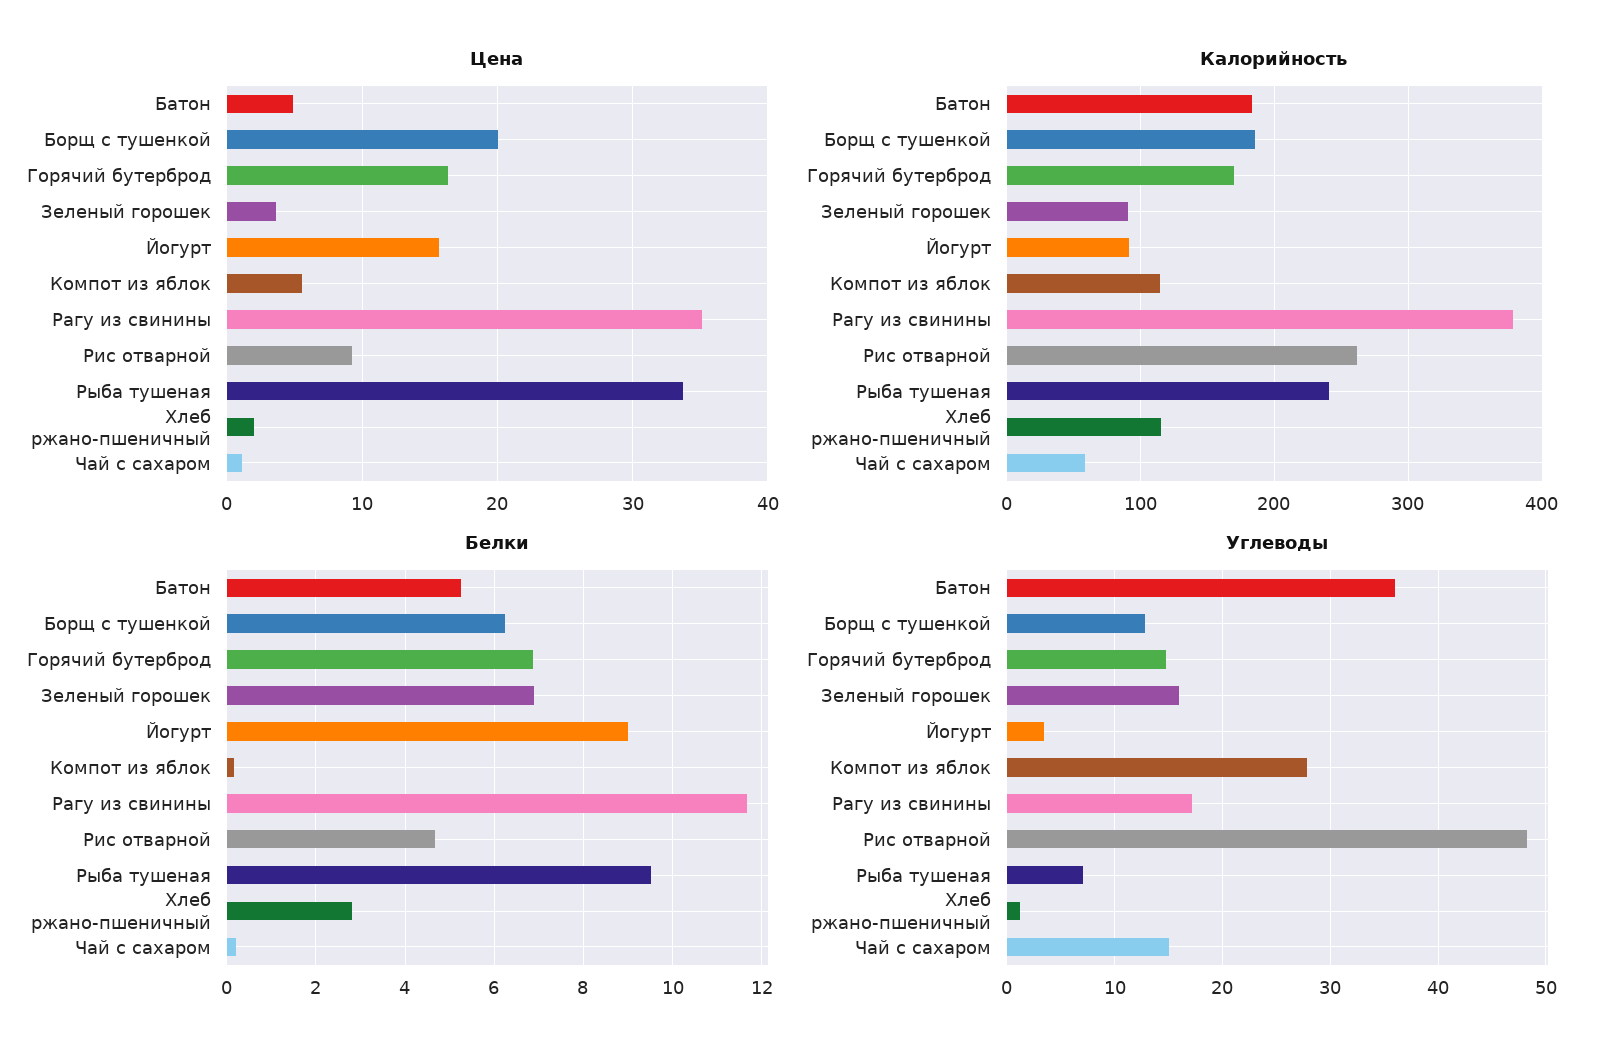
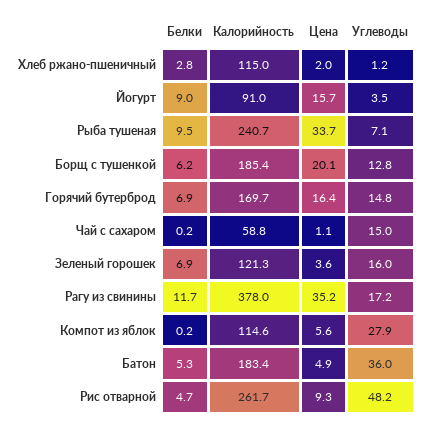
Калорийность, Зеленый горошек: 90 -> 121.3

